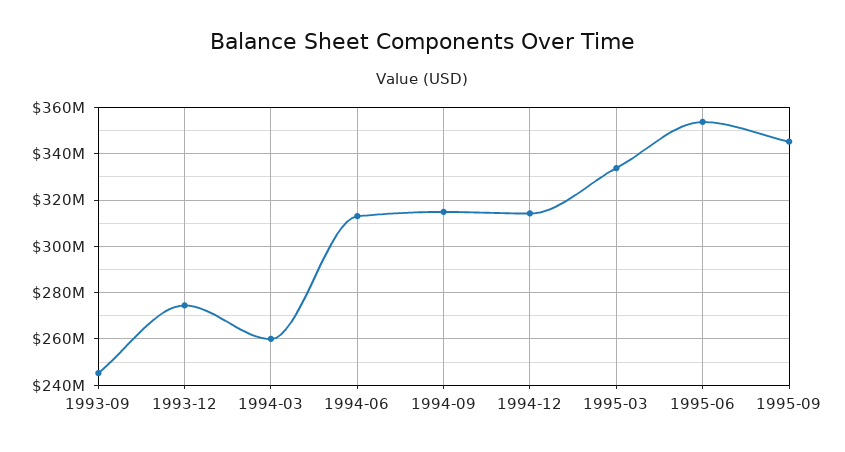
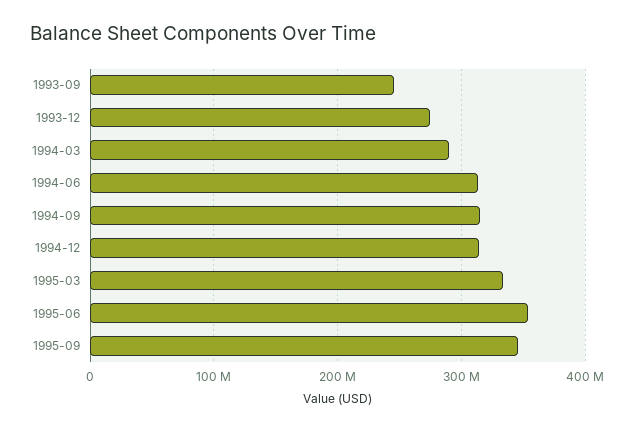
1994-03: 260000000 -> 290000000

